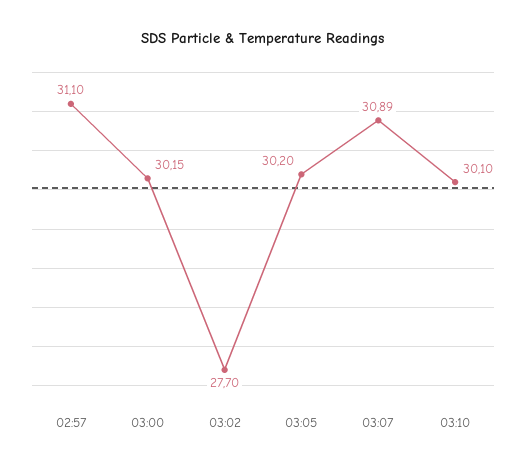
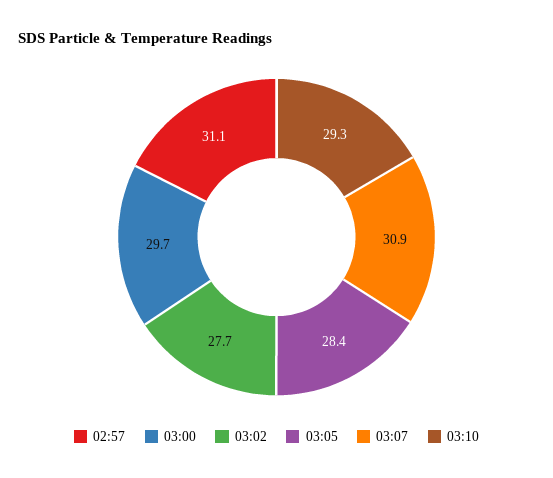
03:00: 30.15 -> 29.7
03:05: 30.2 -> 28.4
03:10: 30.1 -> 29.3

